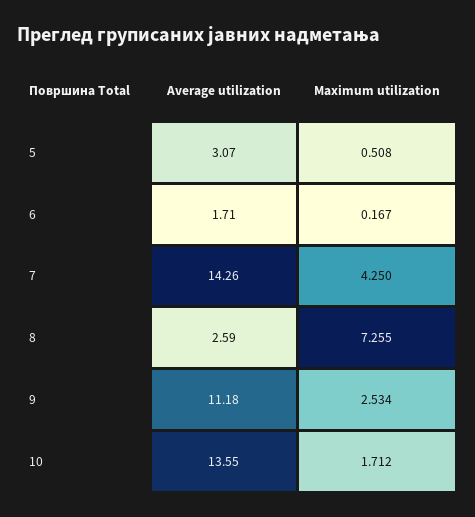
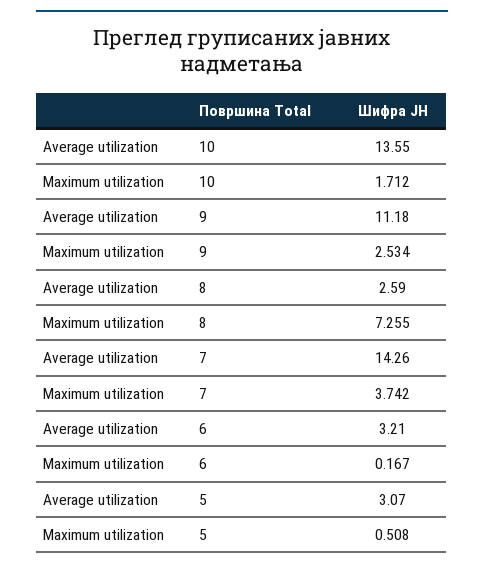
Average utilization, 6: 1.71 -> 3.21
Maximum utilization, 7: 4.25 -> 3.742

